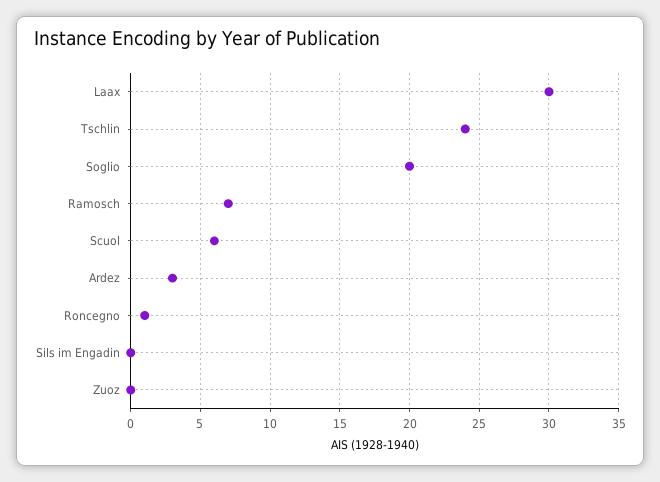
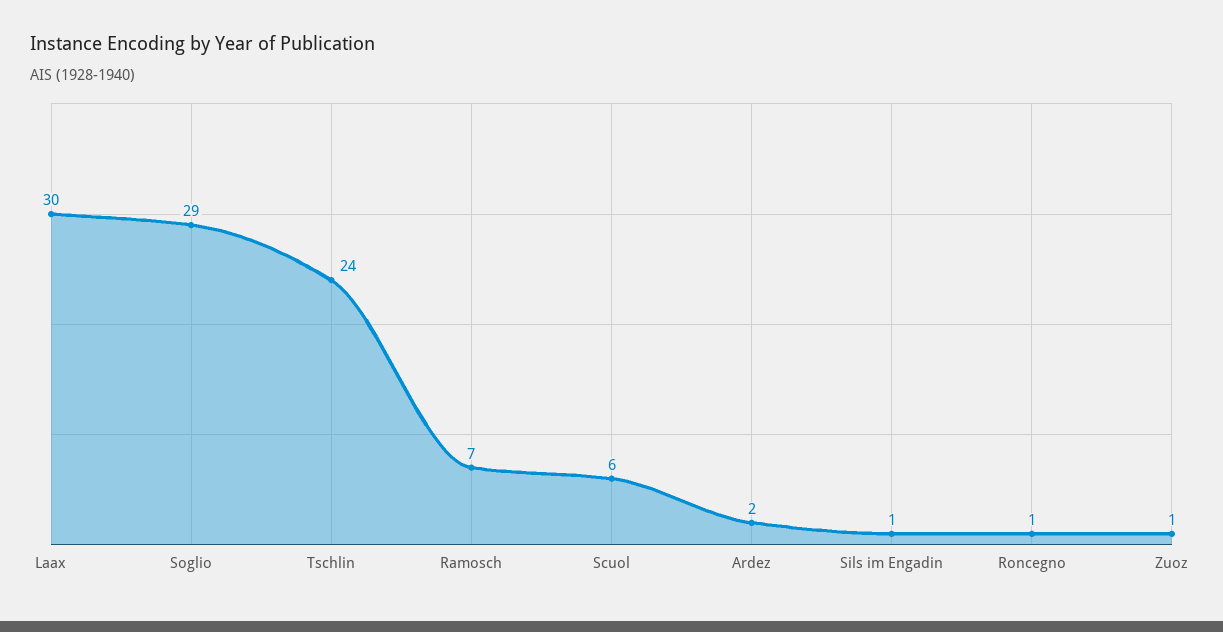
Soglio: 20 -> 29
Ardez: 3 -> 2
Sils im Engadin: 0 -> 1
Zuoz: 0 -> 1

